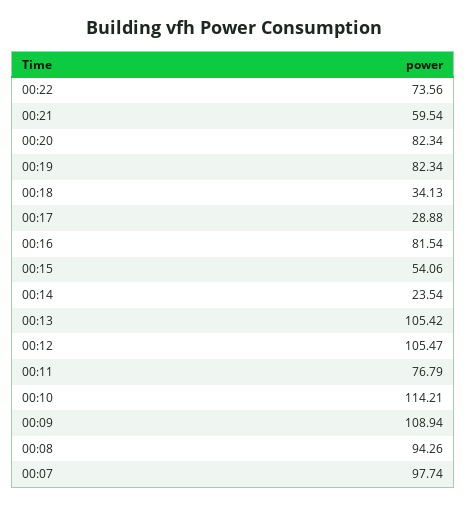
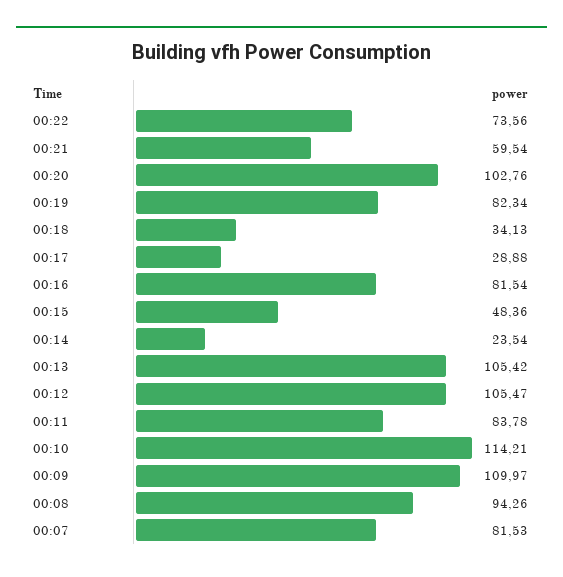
00:20: 82.34 -> 102.76
00:15: 54.06 -> 48.36
00:11: 76.79 -> 83.78
00:09: 108.94 -> 109.97
00:07: 97.74 -> 81.53

